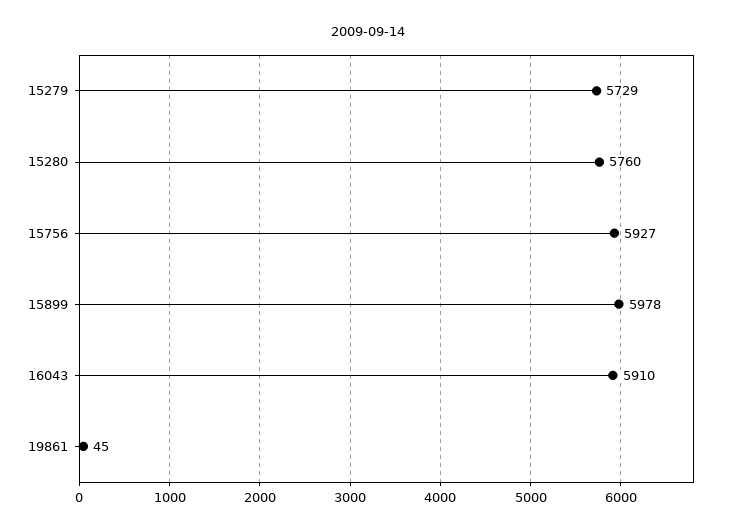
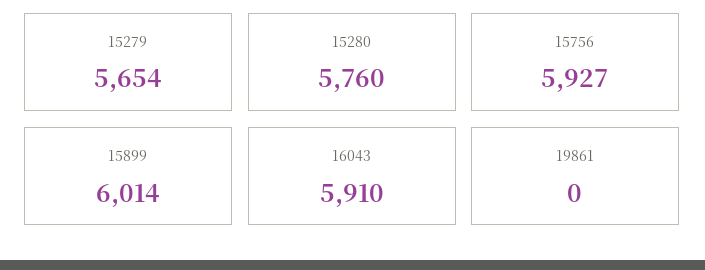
15279: 5729 -> 5654
15899: 5978 -> 6014
19861: 45 -> 0

